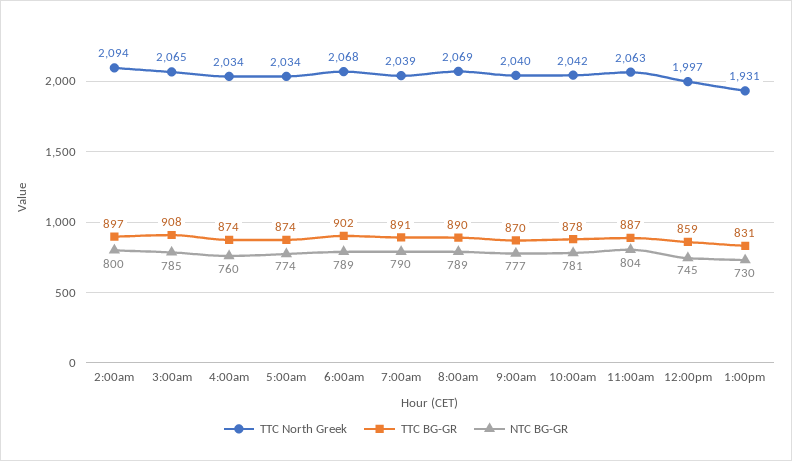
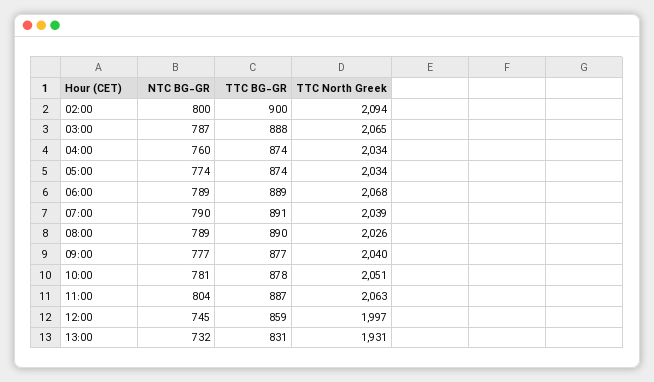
TTC BG-GR, 2:00am: 897 -> 900
TTC BG-GR, 3:00am: 908 -> 888
NTC BG-GR, 3:00am: 785 -> 787
TTC BG-GR, 6:00am: 902 -> 889
TTC North Greek, 8:00am: 2069 -> 2026
TTC BG-GR, 9:00am: 870 -> 877
TTC North Greek, 10:00am: 2042 -> 2051
NTC BG-GR, 1:00pm: 730 -> 732

